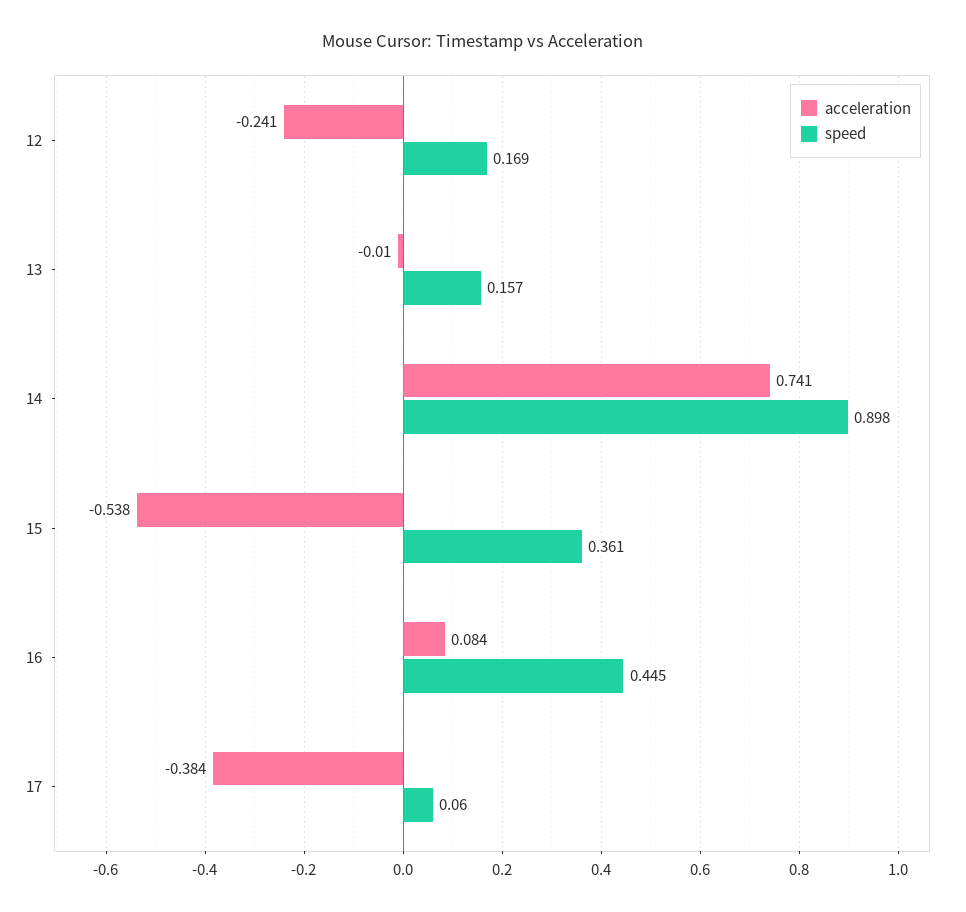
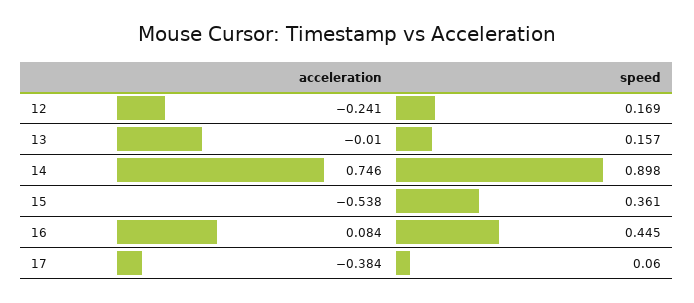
acceleration, 14: 0.741 -> 0.746

